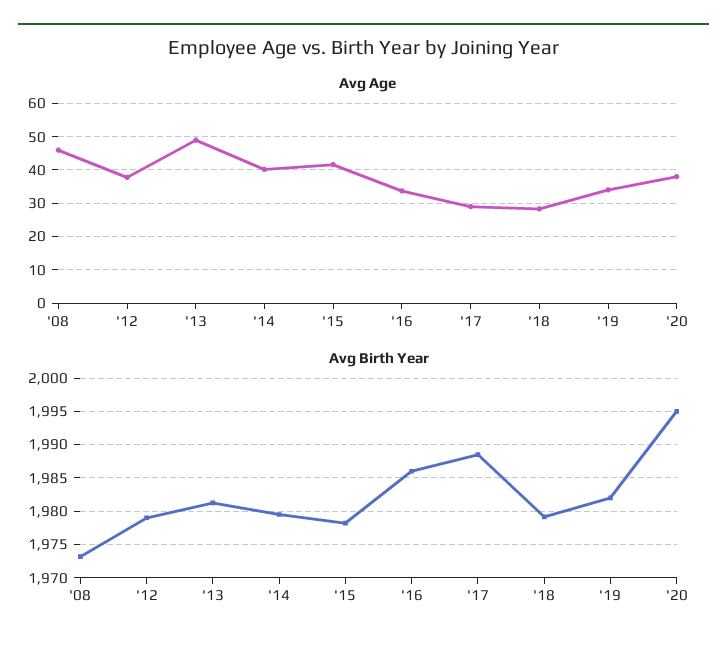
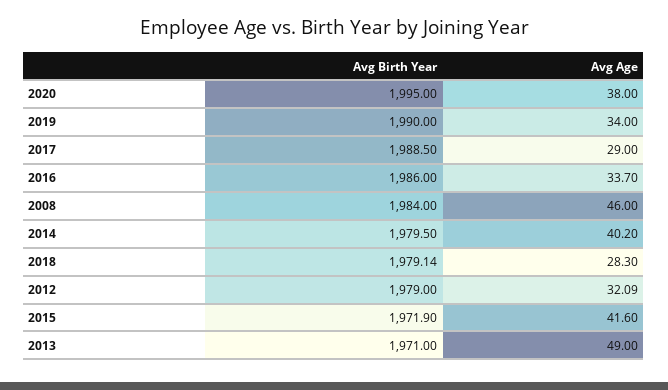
Avg Age, '12: 38 -> 32.09
Avg Birth Year, '08: 1973 -> 1984
Avg Birth Year, '13: 1981 -> 1971
Avg Birth Year, '15: 1978 -> 1971.9
Avg Birth Year, '19: 1982 -> 1990

